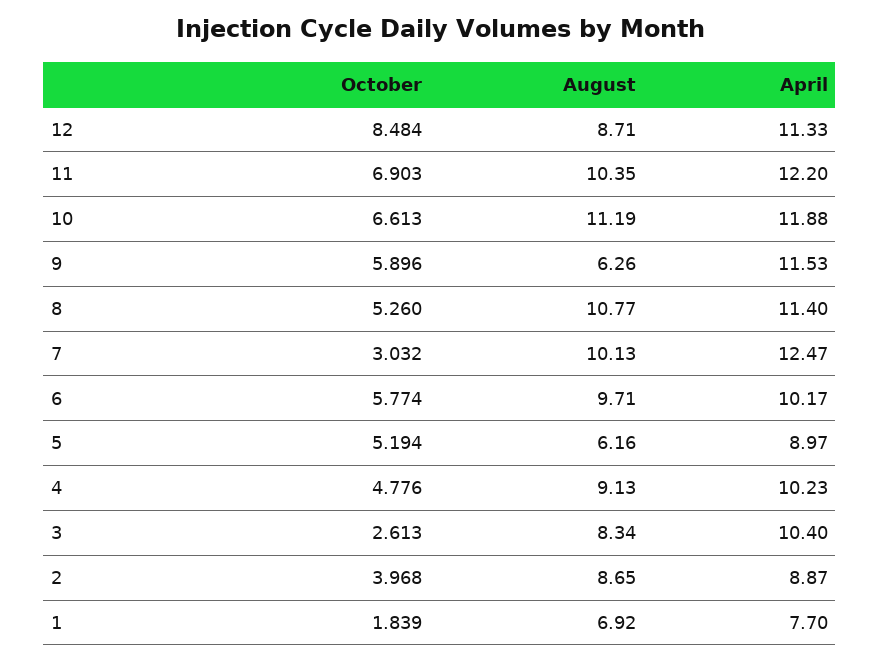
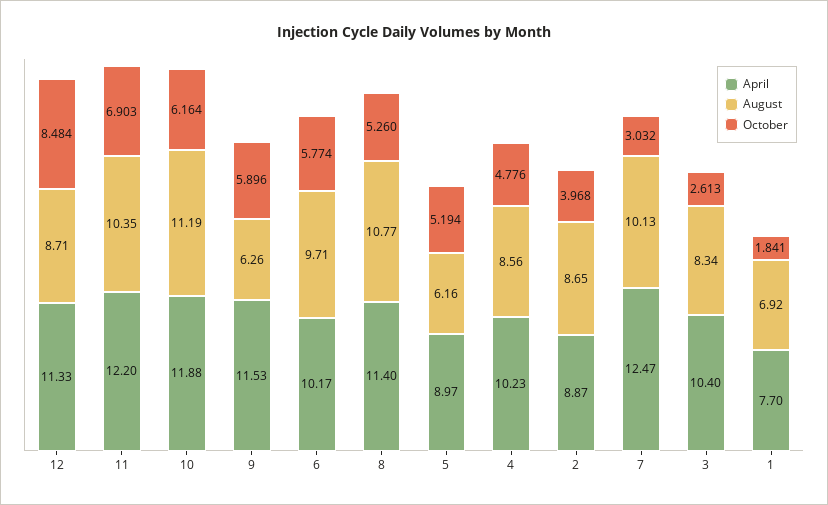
October, 10: 6.613 -> 6.164
August, 4: 9.13 -> 8.56
October, 1: 1.839 -> 1.841

